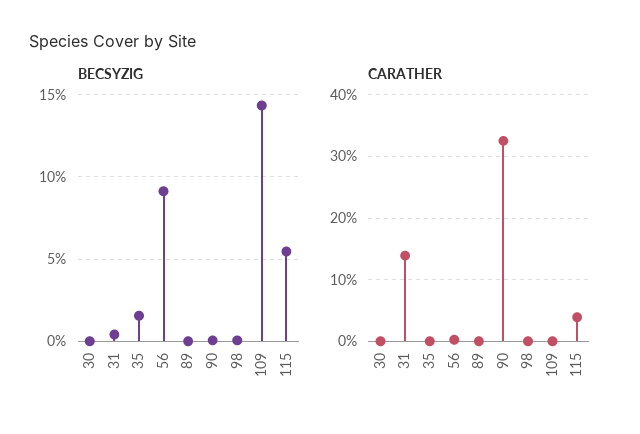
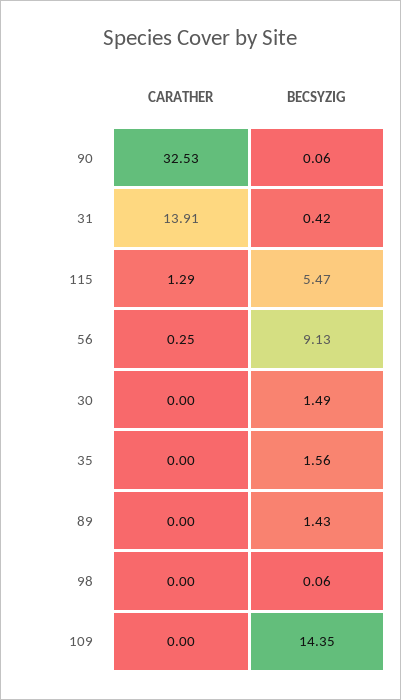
BECSYZIG, 30: 0 -> 1.49
BECSYZIG, 89: 0 -> 1.43
CARATHER, 115: 4 -> 1.29

